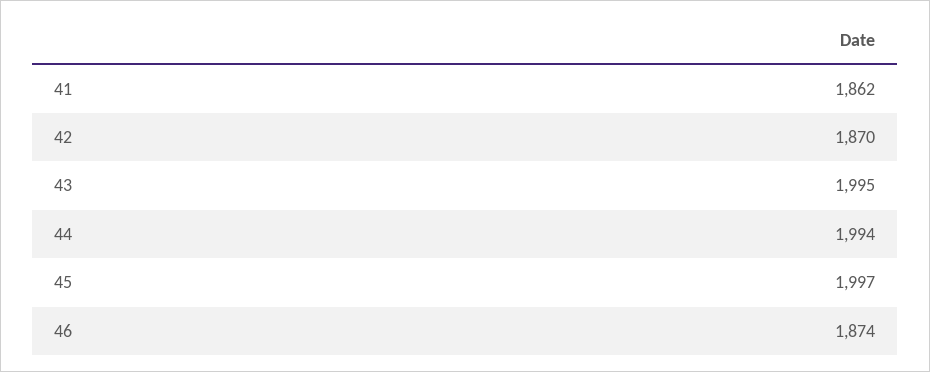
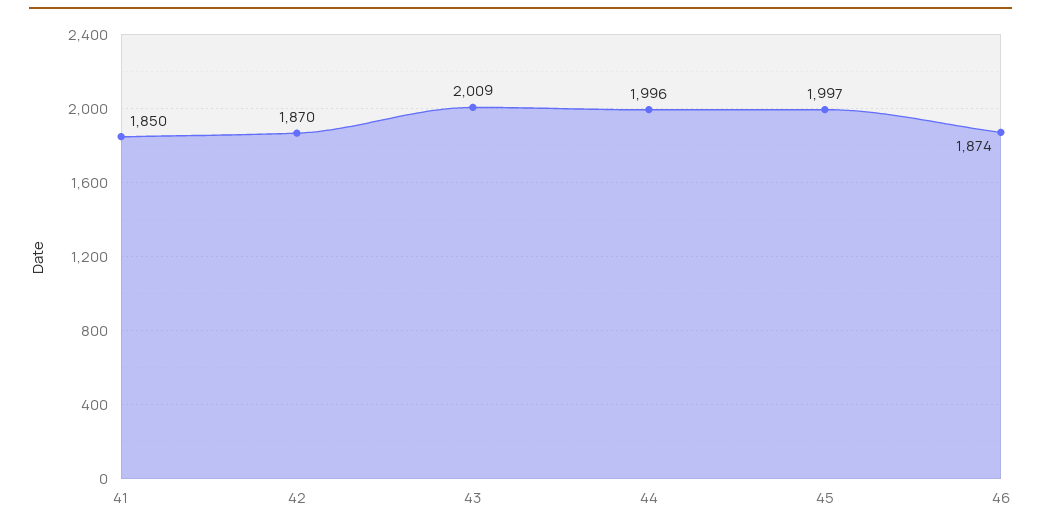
41: 1862 -> 1850
43: 1995 -> 2009
44: 1994 -> 1996

